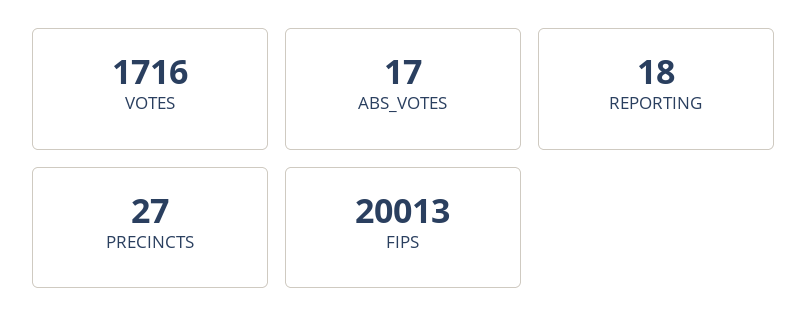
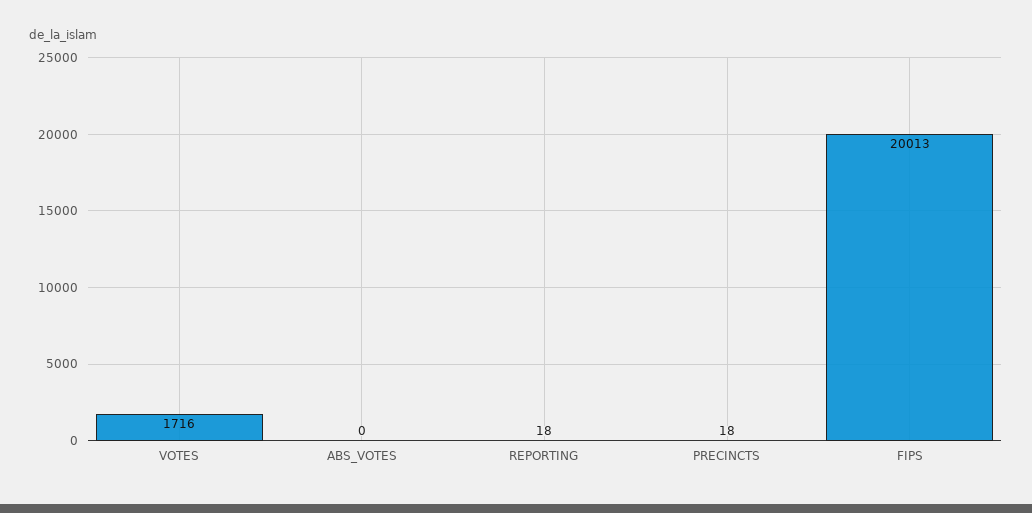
ABS_VOTES: 17 -> 0
PRECINCTS: 27 -> 18

